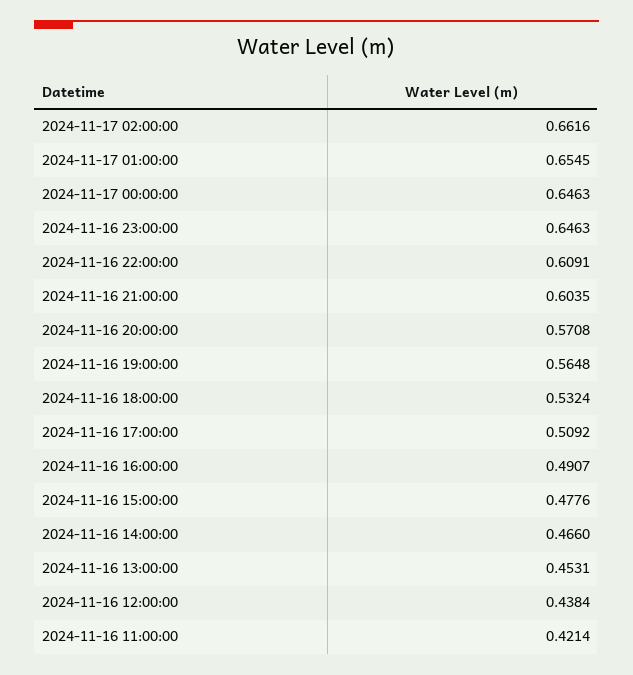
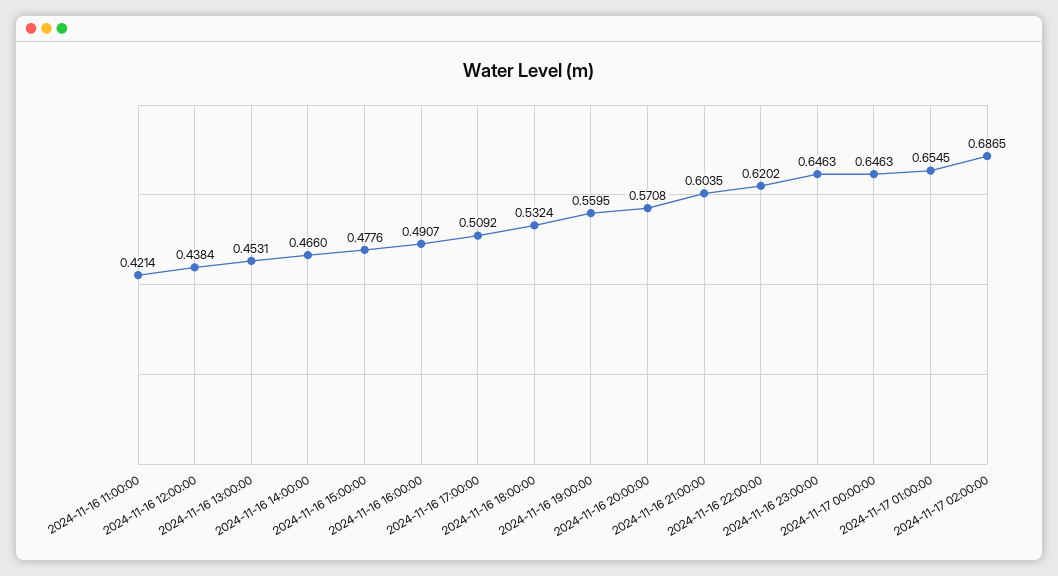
2024-11-17 02:00:00: 0.6616 -> 0.6865
2024-11-16 22:00:00: 0.6091 -> 0.6202
2024-11-16 19:00:00: 0.5648 -> 0.5595

